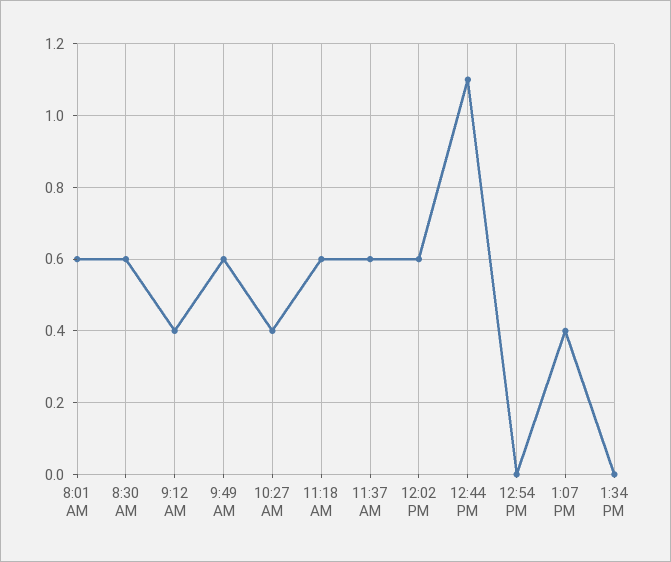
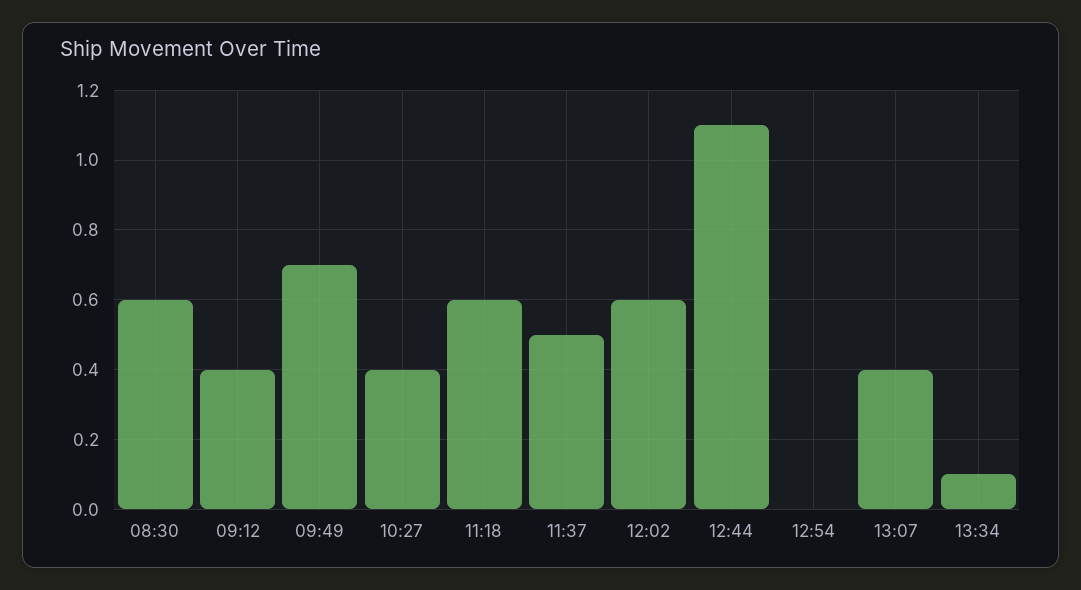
8:01 AM: 0.6 -> none
9:49 AM: 0.6 -> 0.7
11:37 AM: 0.6 -> 0.5
1:34 PM: 0 -> 0.1

